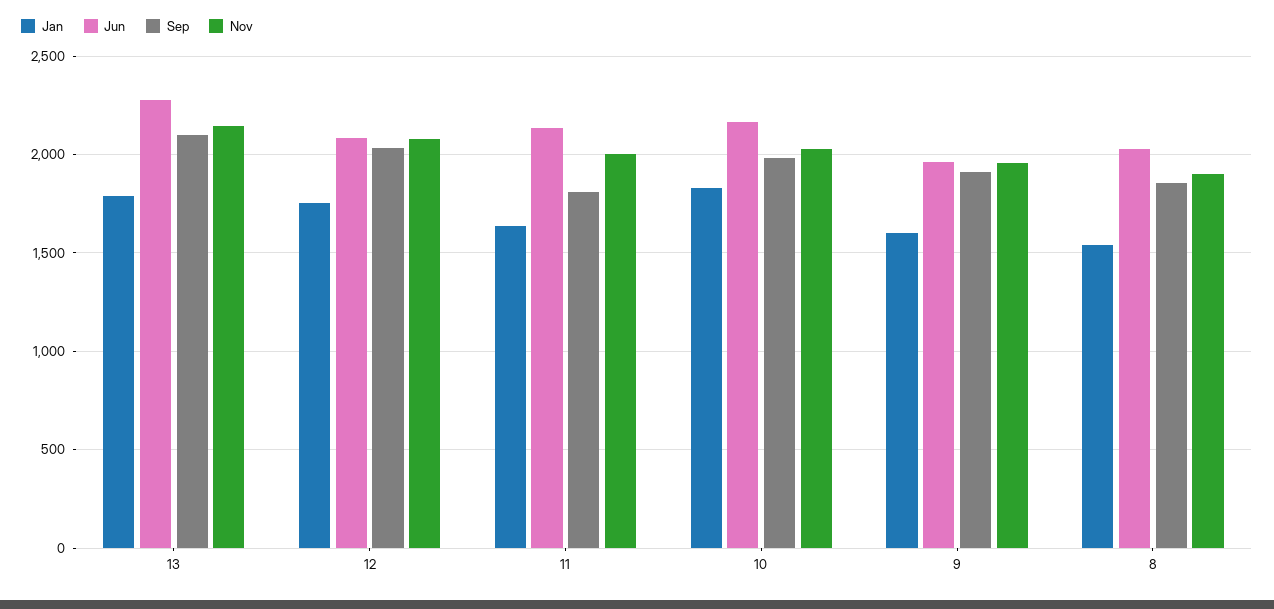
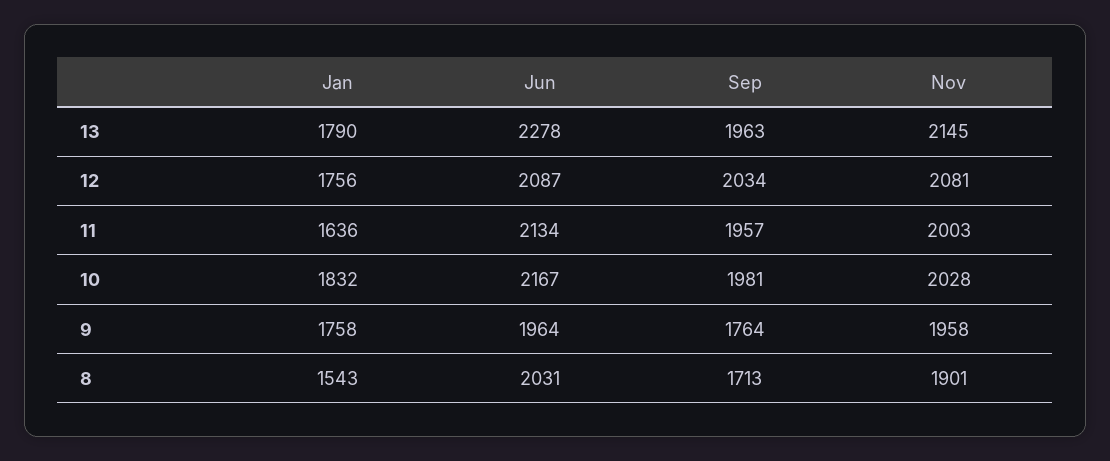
Sep, 13: 2100 -> 1963
Sep, 11: 1800 -> 1957
Jan, 9: 1600 -> 1758
Sep, 9: 1900 -> 1764
Sep, 8: 1850 -> 1713

